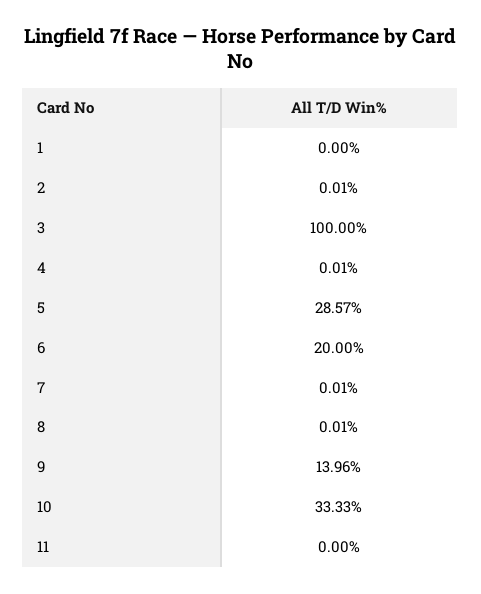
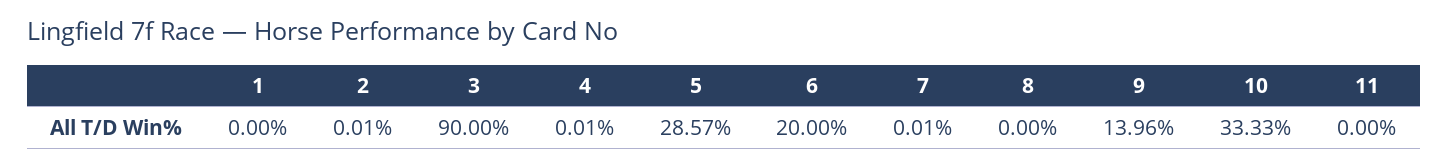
3: 100 -> 90
8: 0.01 -> 0

